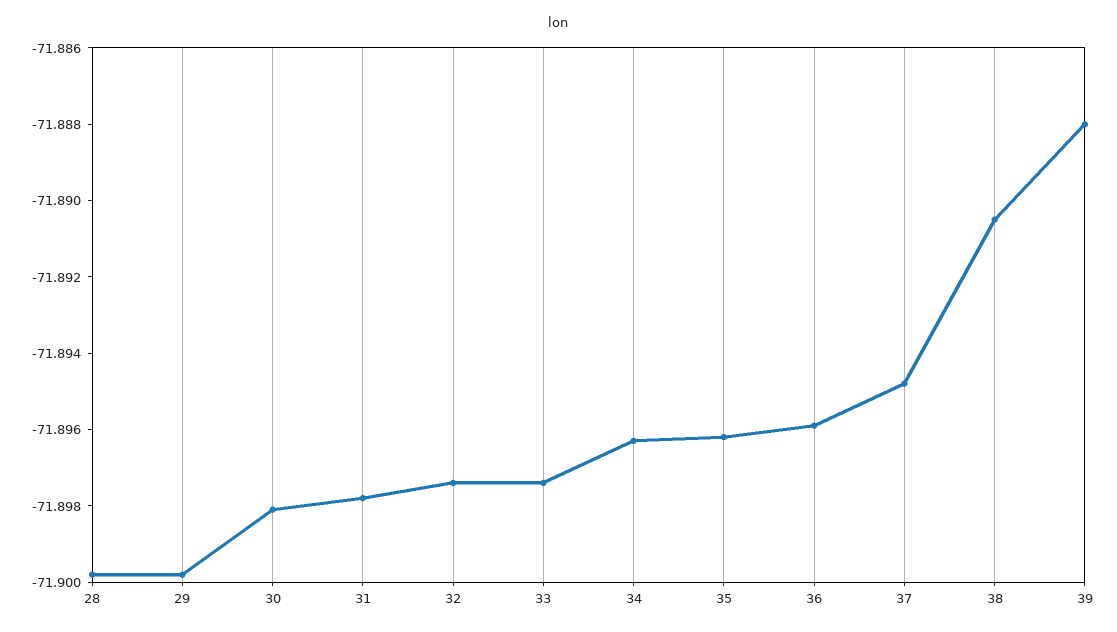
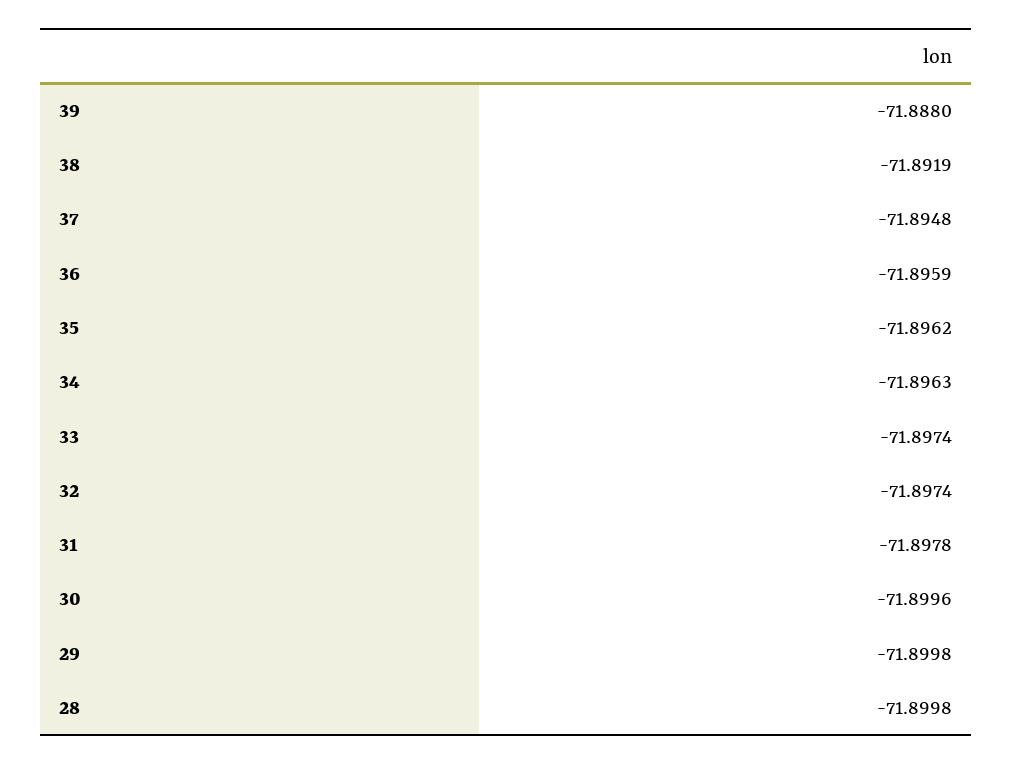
30: -71.898 -> -71.8996
38: -71.8905 -> -71.8919

